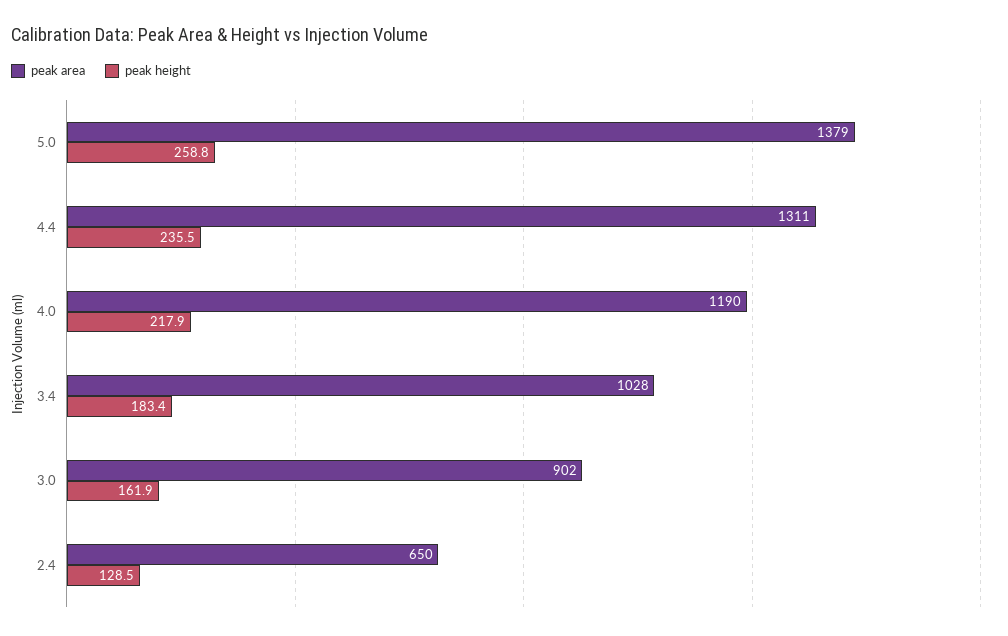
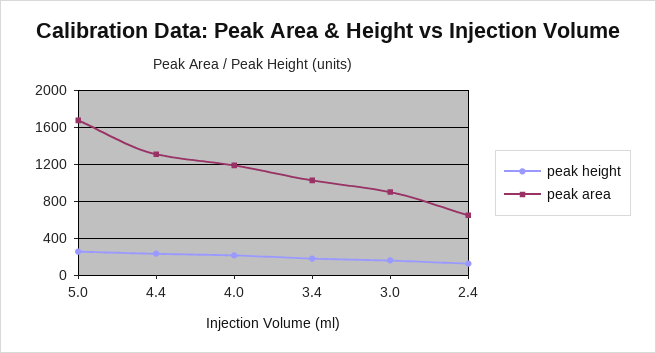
peak area, 5.0: 1379 -> 1700

